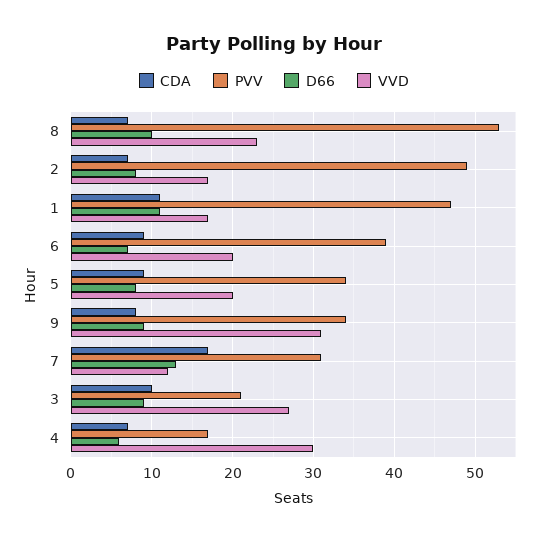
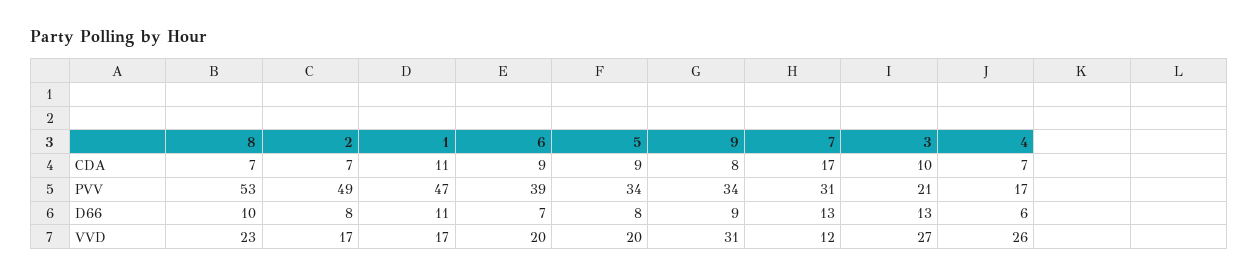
D66, 3: 9 -> 13
VVD, 4: 30 -> 26

